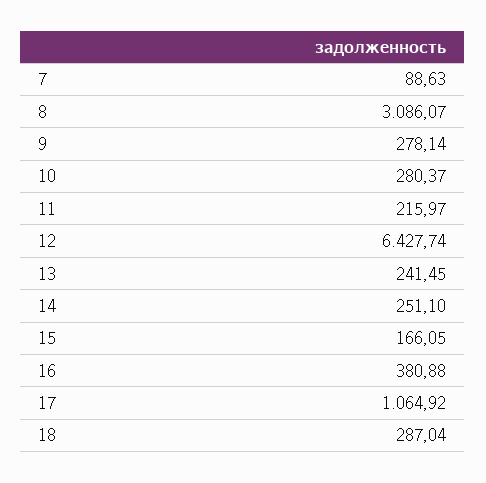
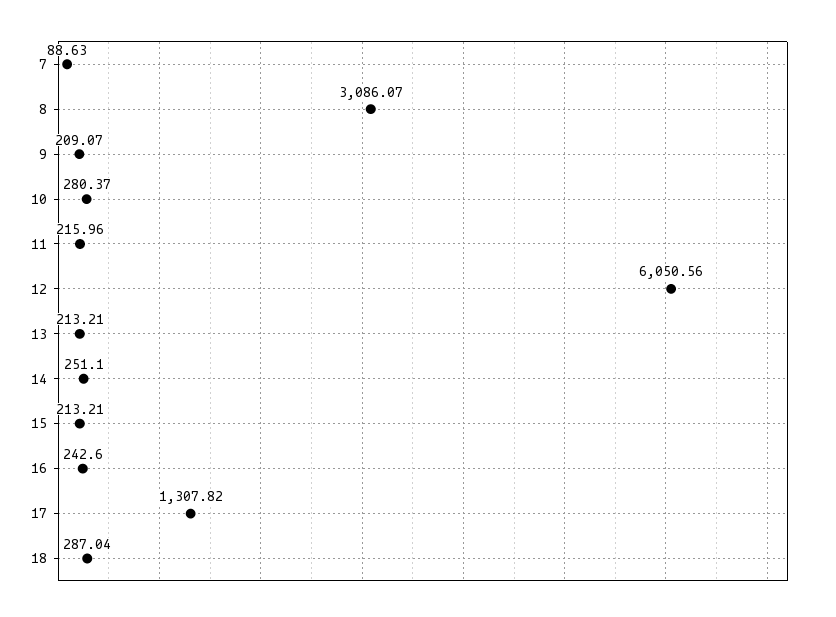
9: 278.14 -> 209.07
11: 215.97 -> 215.96
12: 6427.74 -> 6050.56
13: 241.45 -> 213.21
15: 166.05 -> 213.21
16: 380.88 -> 242.6
17: 1064.92 -> 1307.82

